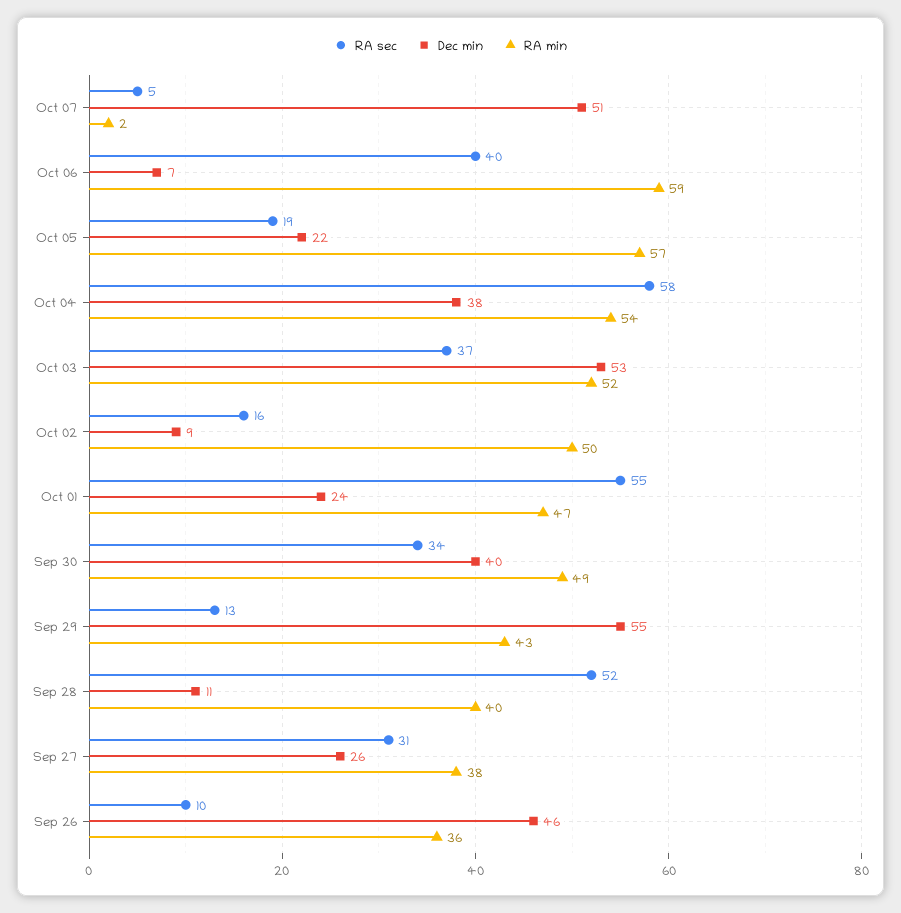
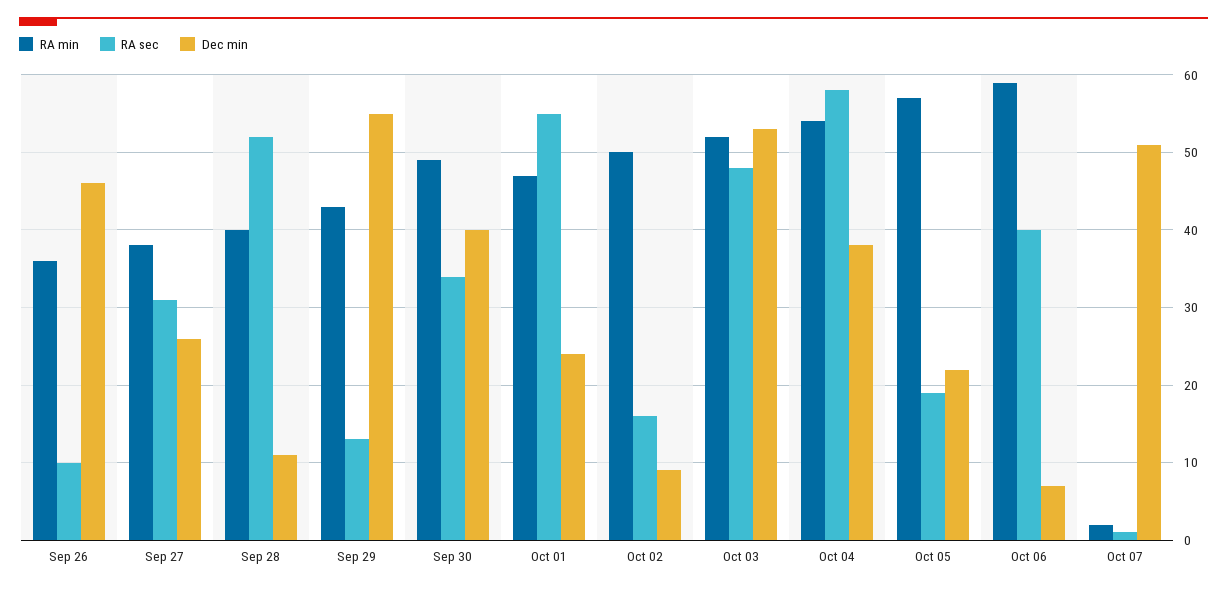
RA sec, Oct 07: 5 -> 1
RA sec, Oct 03: 37 -> 48

